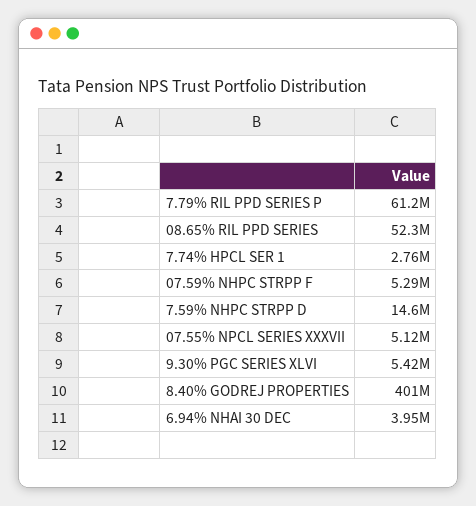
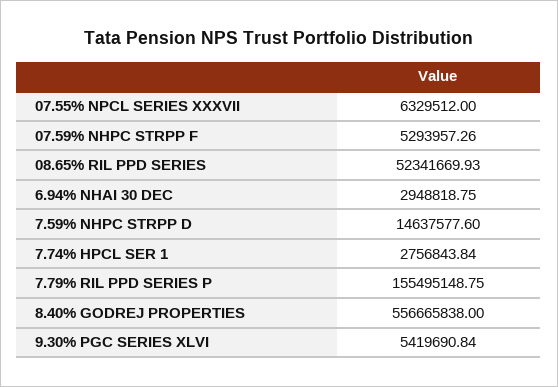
7.79% RIL PPD SERIES P: 61200000 -> 155495148.75
07.55% NPCL SERIES XXXVII: 5120000 -> 6329512
8.40% GODREJ PROPERTIES: 401000000 -> 556665838
6.94% NHAI 30 DEC: 3950000 -> 2948818.75

